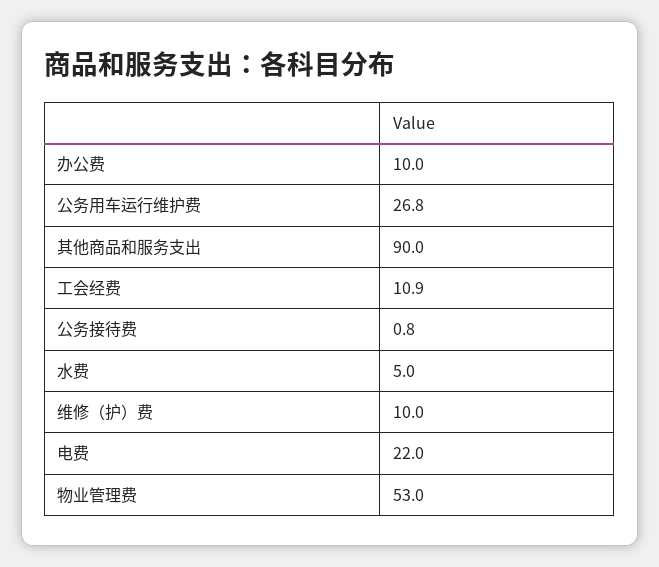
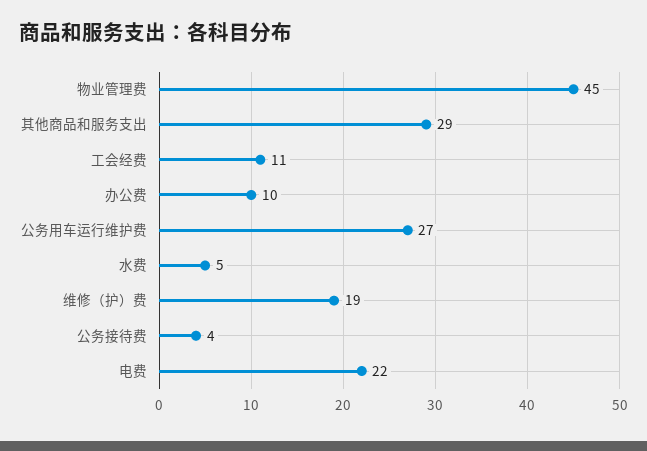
其他商品和服务支出: 90 -> 29
公务接待费: 0.8 -> 4
维修（护）费: 10 -> 19
物业管理费: 53 -> 45

